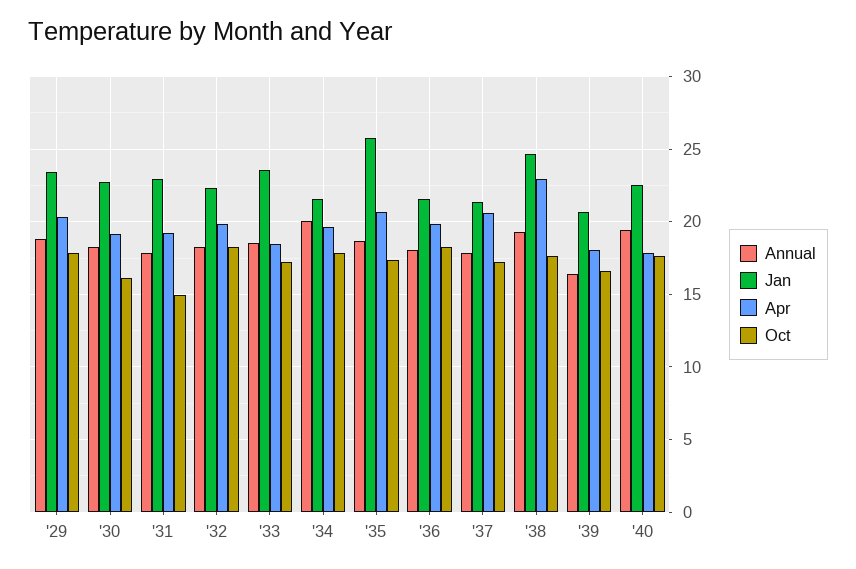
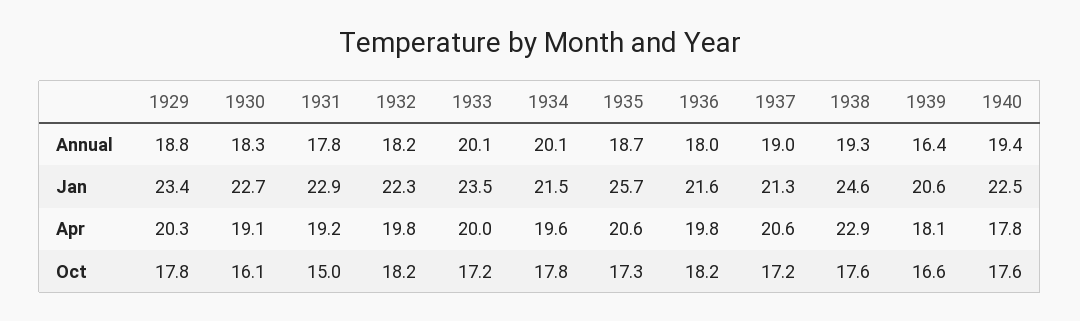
Annual, '33: 18.5 -> 20.1
Apr, '33: 18.5 -> 20
Annual, '37: 18 -> 19

